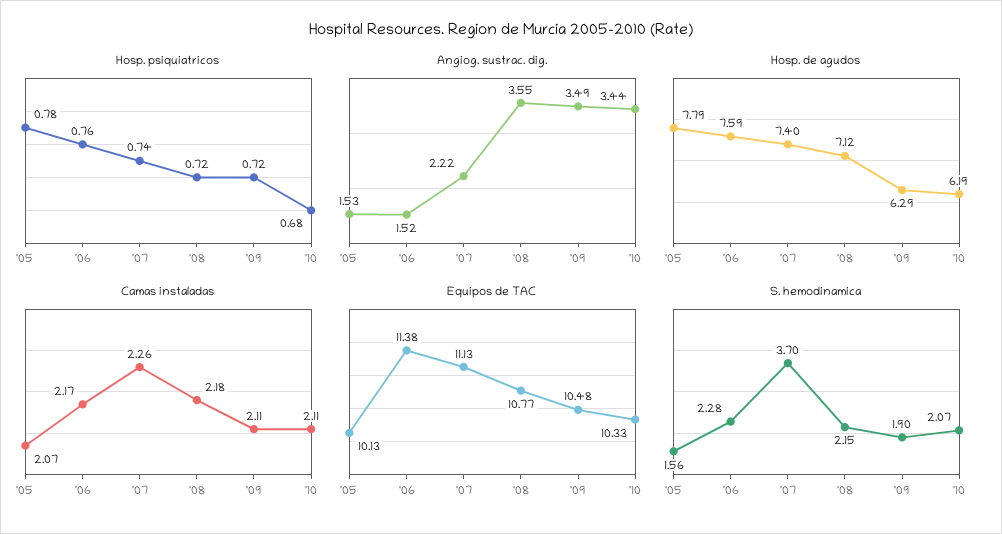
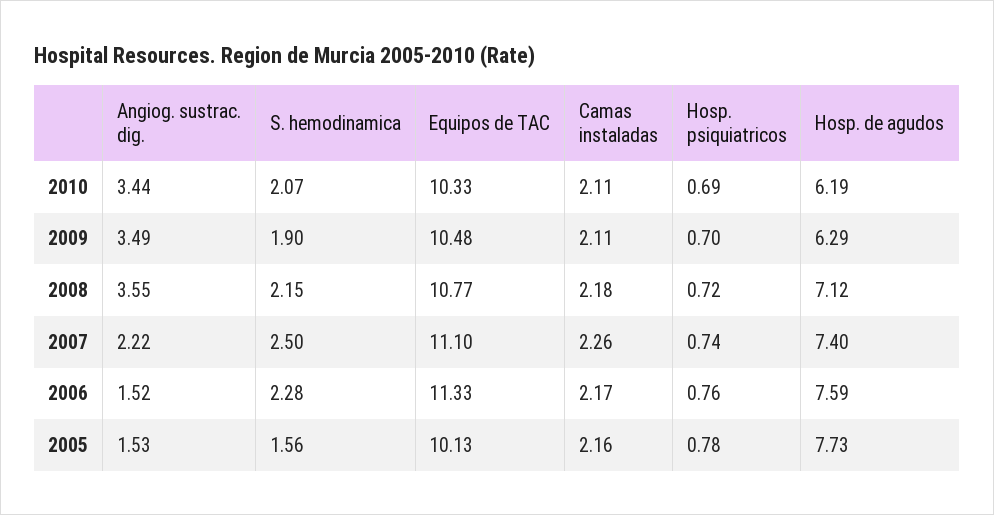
Hosp. psiquiatricos, '09: 0.72 -> 0.7
Hosp. psiquiatricos, '10: 0.68 -> 0.69
Hosp. de agudos, '05: 7.79 -> 7.73
Camas instaladas, '05: 2.07 -> 2.16
Equipos de TAC, '06: 11.38 -> 11.33
Equipos de TAC, '07: 11.13 -> 11.1
S. hemodinamica, '07: 3.7 -> 2.5

